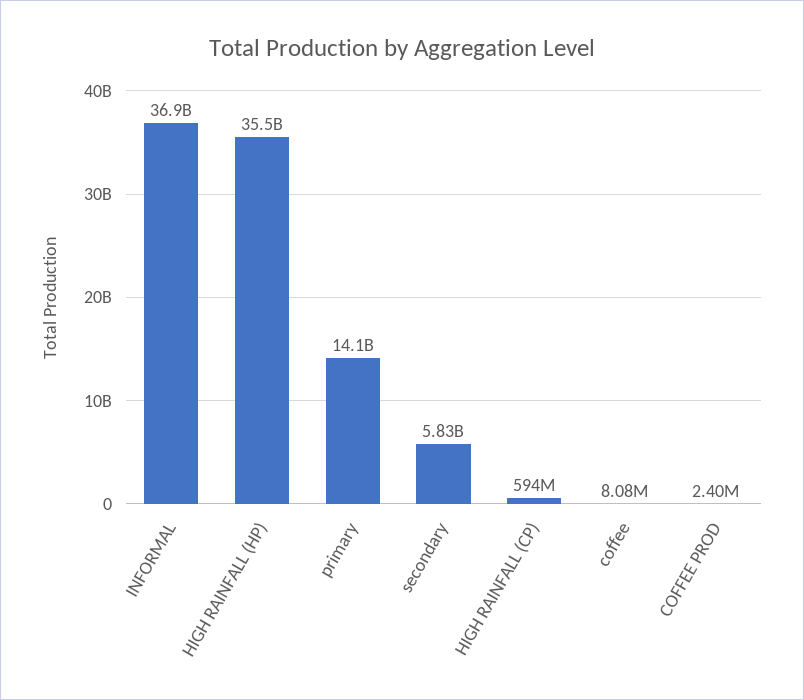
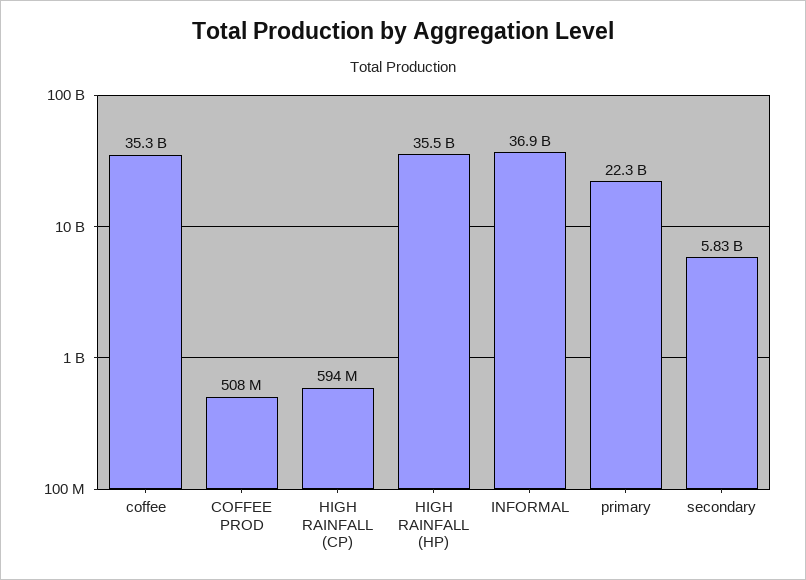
primary: 14100000000 -> 22300000000
coffee: 8080000 -> 35300000000
COFFEE PROD: 2400000 -> 508000000

